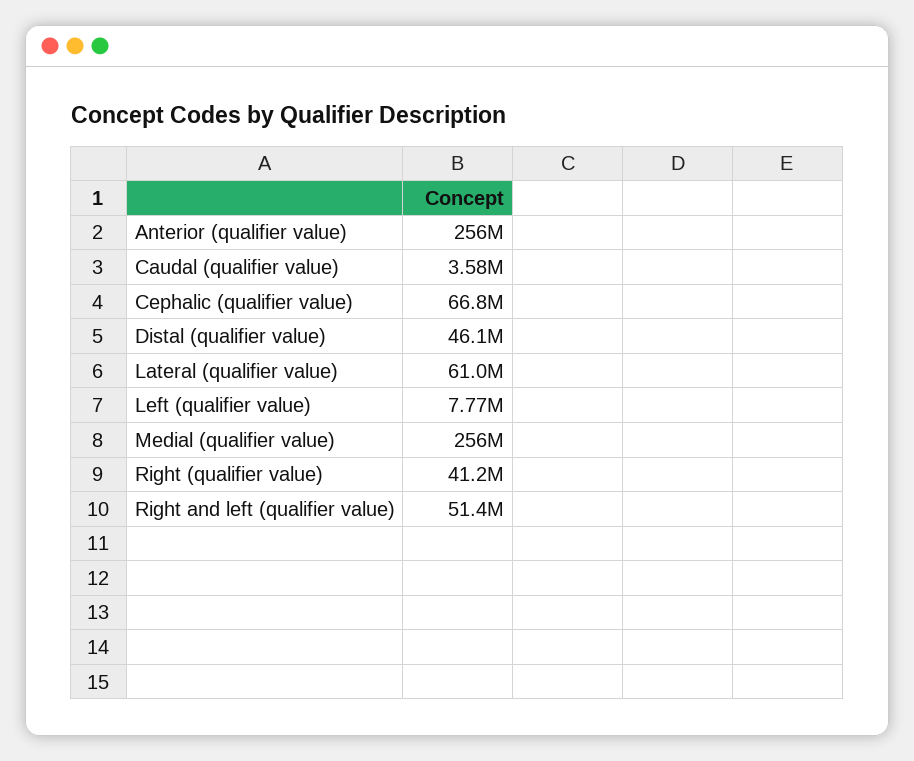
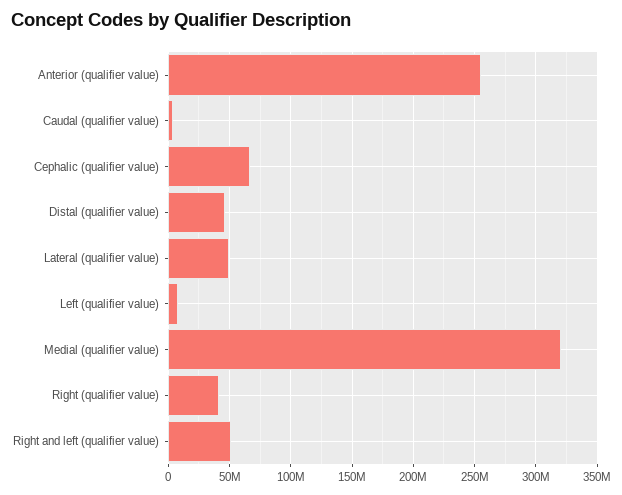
Lateral (qualifier value): 61000000 -> 50000000
Medial (qualifier value): 256000000 -> 320000000

